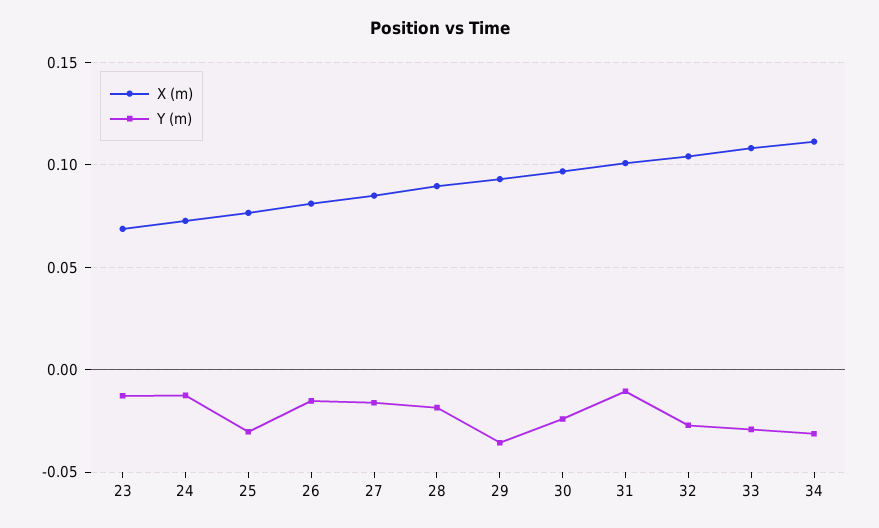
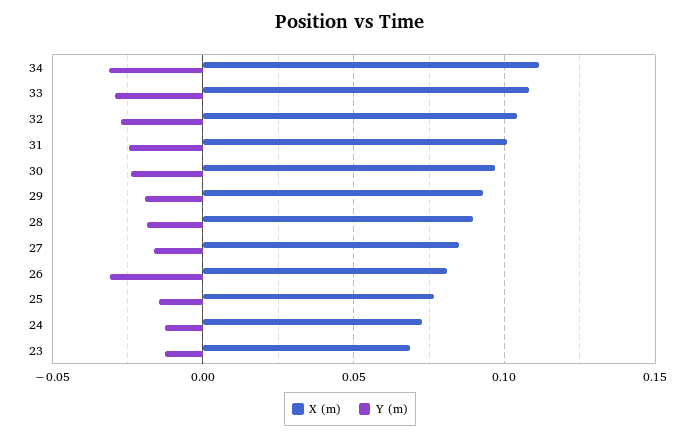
Y (m), 25: -0.03 -> -0.015
Y (m), 26: -0.015 -> -0.03
Y (m), 29: -0.035 -> -0.02
Y (m), 31: -0.01 -> -0.025

